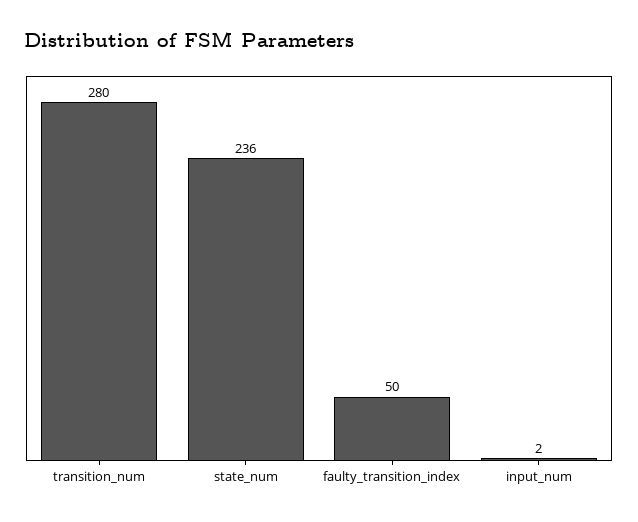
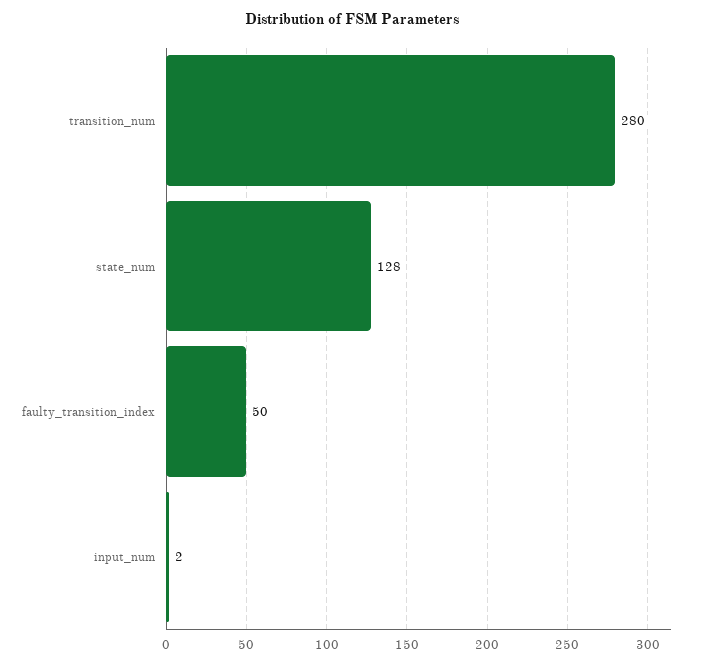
state_num: 236 -> 128

